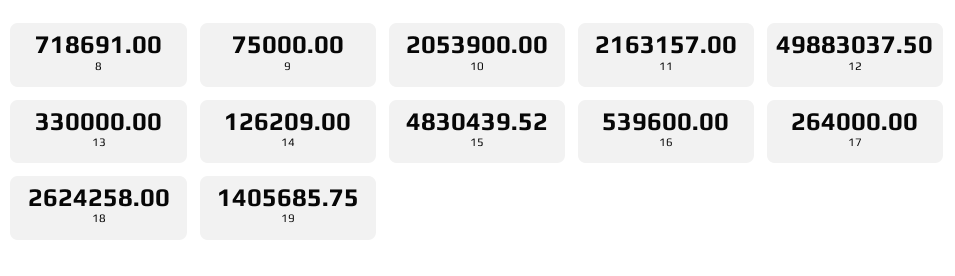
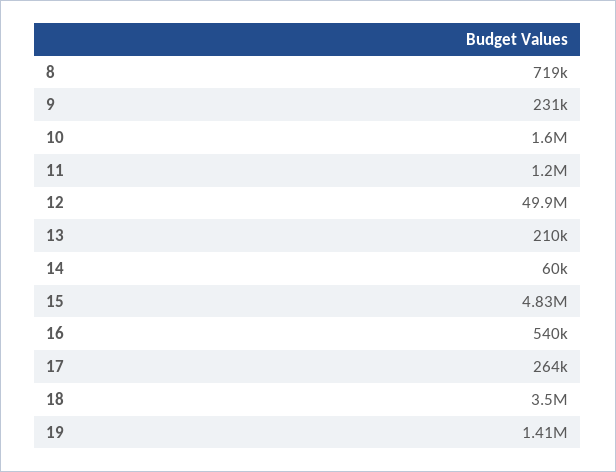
9: 75000 -> 231000
10: 2053900 -> 1600000
11: 2163157 -> 1200000
13: 330000 -> 210000
14: 126209 -> 60000
18: 2624258 -> 3500000

